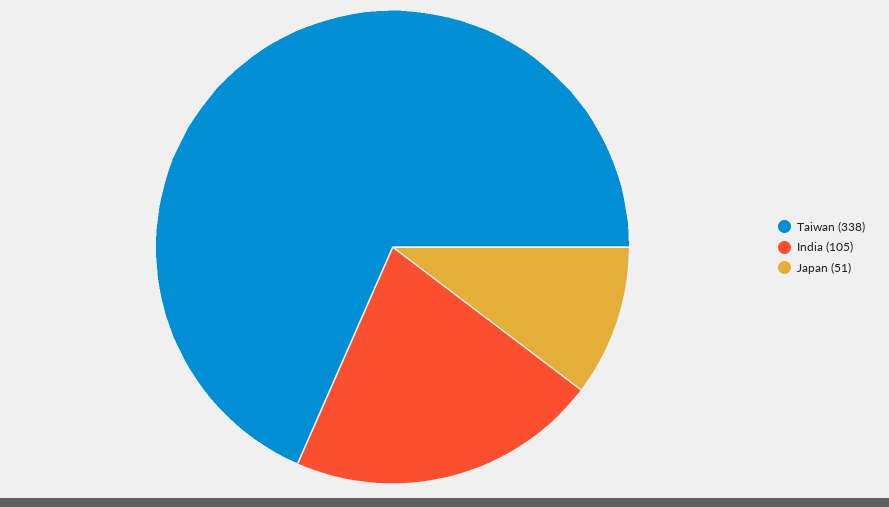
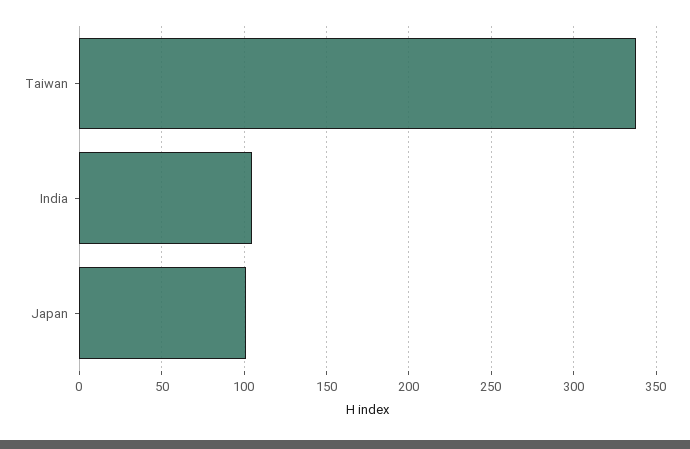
Japan: 51 -> 100

